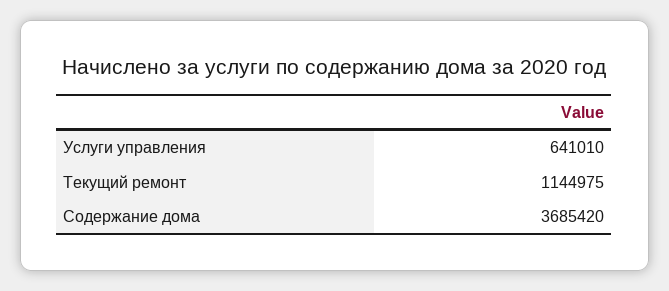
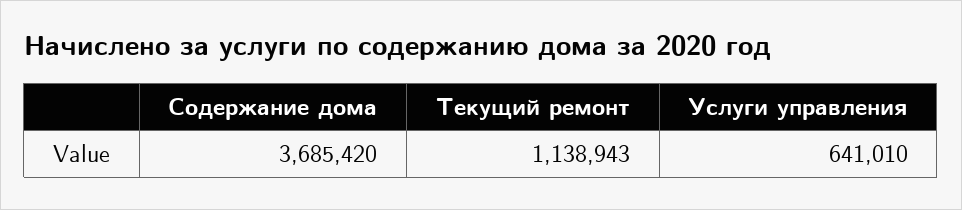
Текущий ремонт: 1144975 -> 1138943

